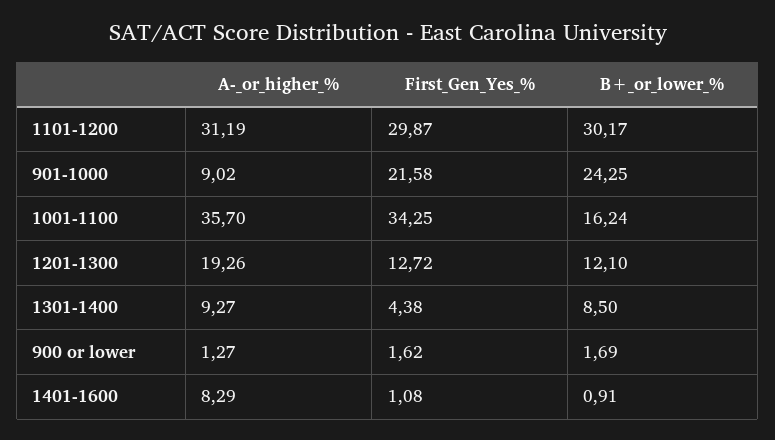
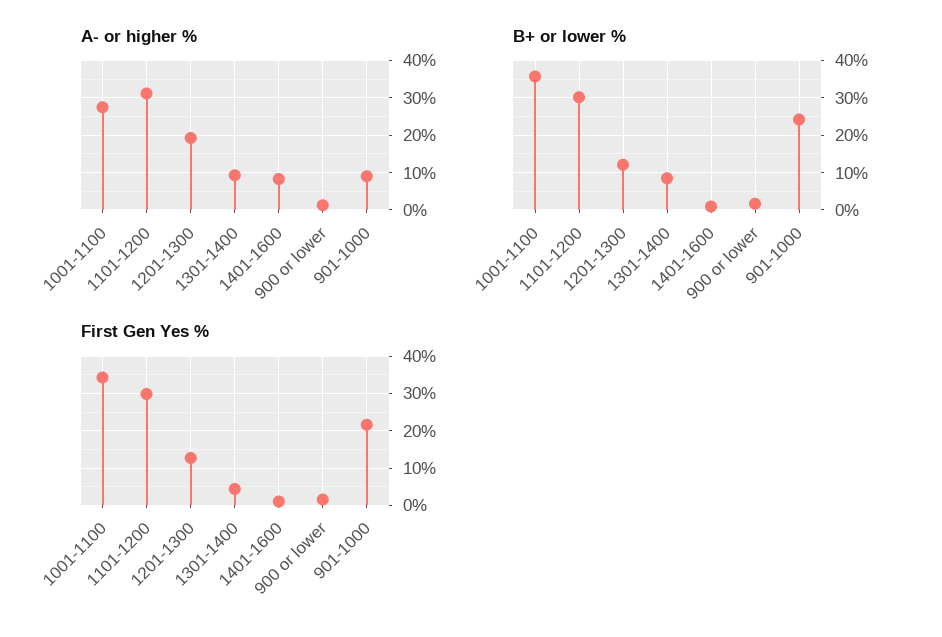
A-_or_higher_%, 1001-1100: 35.7 -> 28
B+_or_lower_%, 1001-1100: 16.24 -> 36

